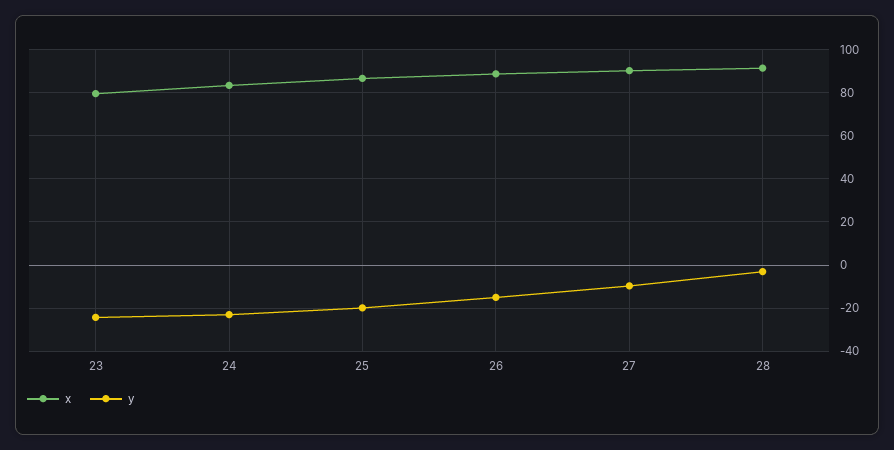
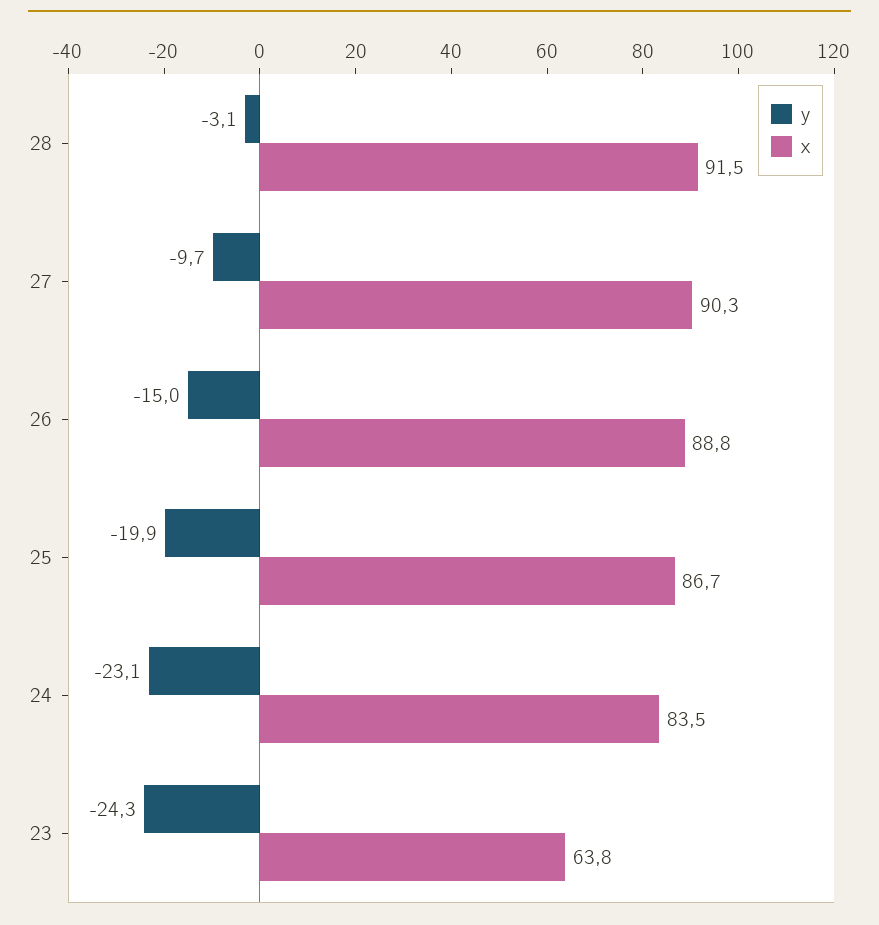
x, 23: 80 -> 63.8

